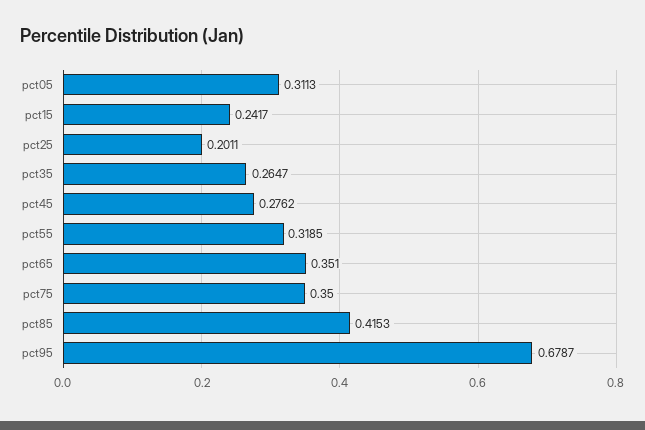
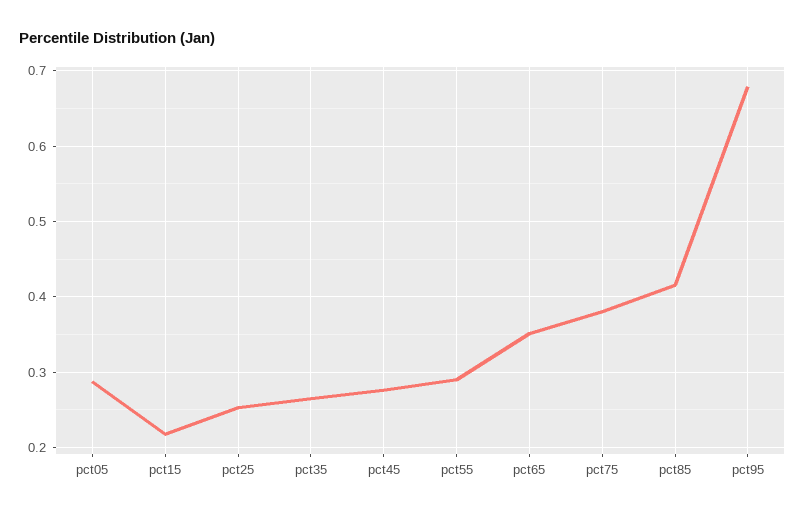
pct05: 0.3113 -> 0.29
pct15: 0.2417 -> 0.22
pct25: 0.2011 -> 0.25
pct55: 0.3185 -> 0.29
pct75: 0.35 -> 0.38

